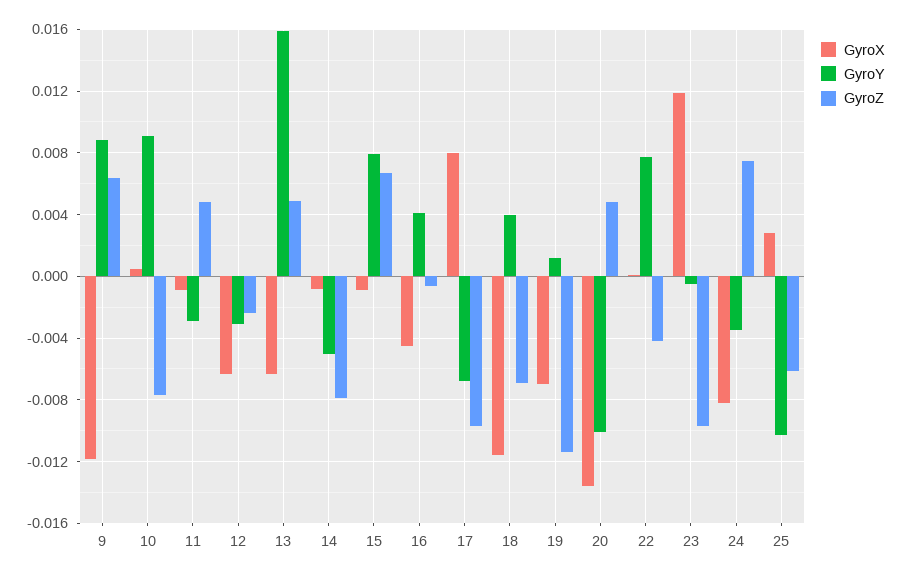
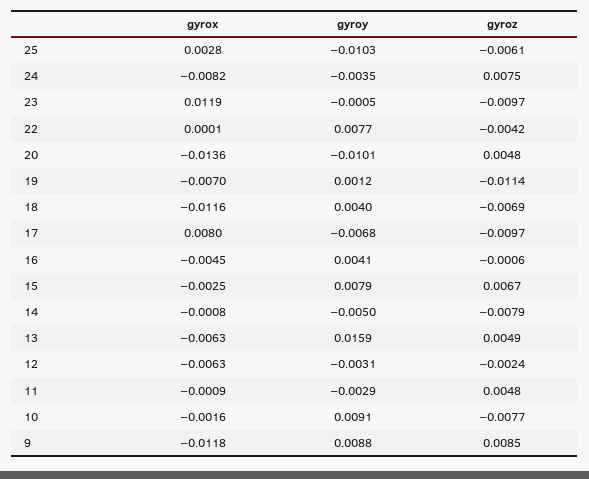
GyroZ, 9: 0.0065 -> 0.0085
GyroX, 10: 0.0005 -> -0.0016
GyroX, 15: -0.001 -> -0.0025

